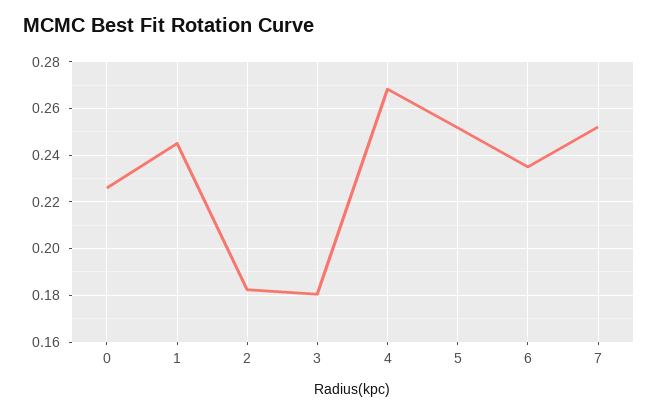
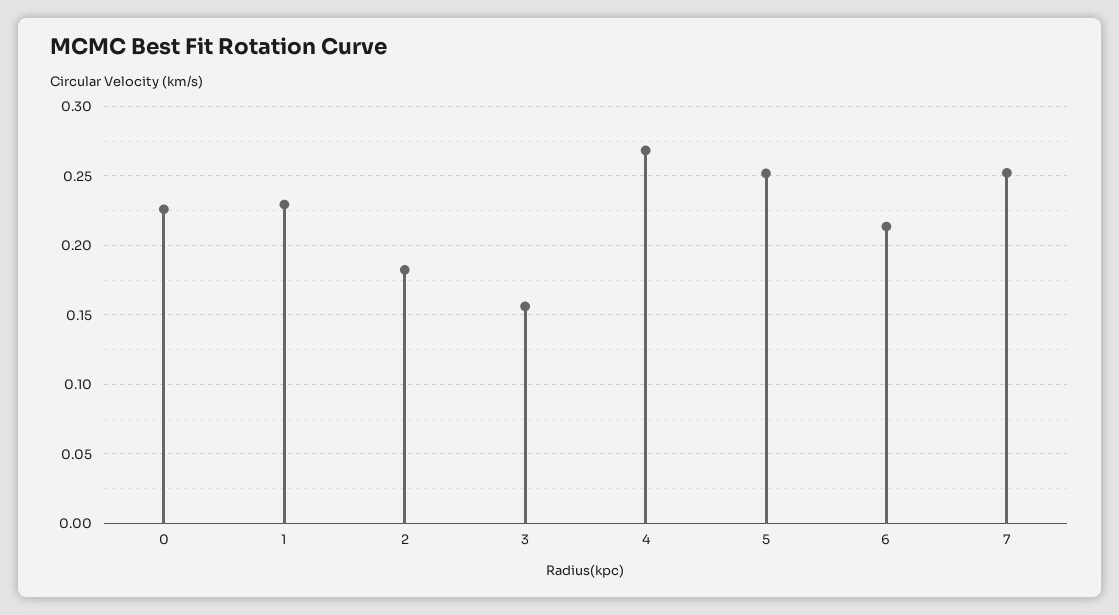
1: 0.245 -> 0.23
3: 0.18 -> 0.155
6: 0.235 -> 0.215

